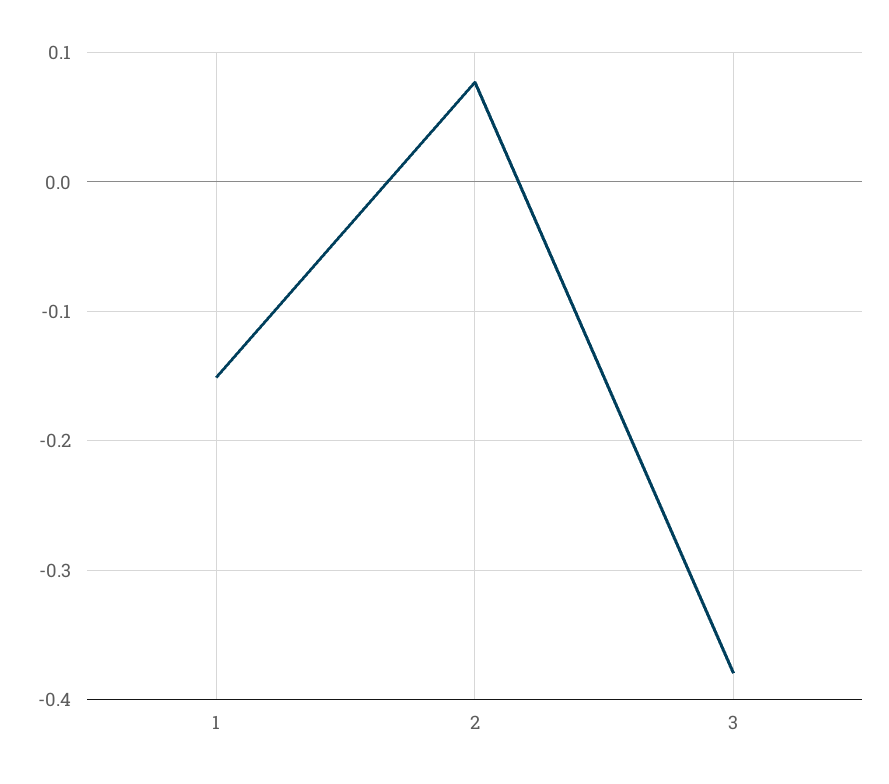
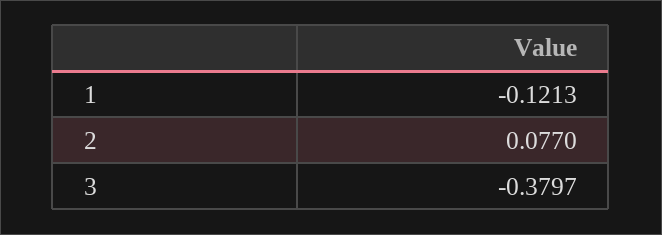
1: -0.15 -> -0.1213

